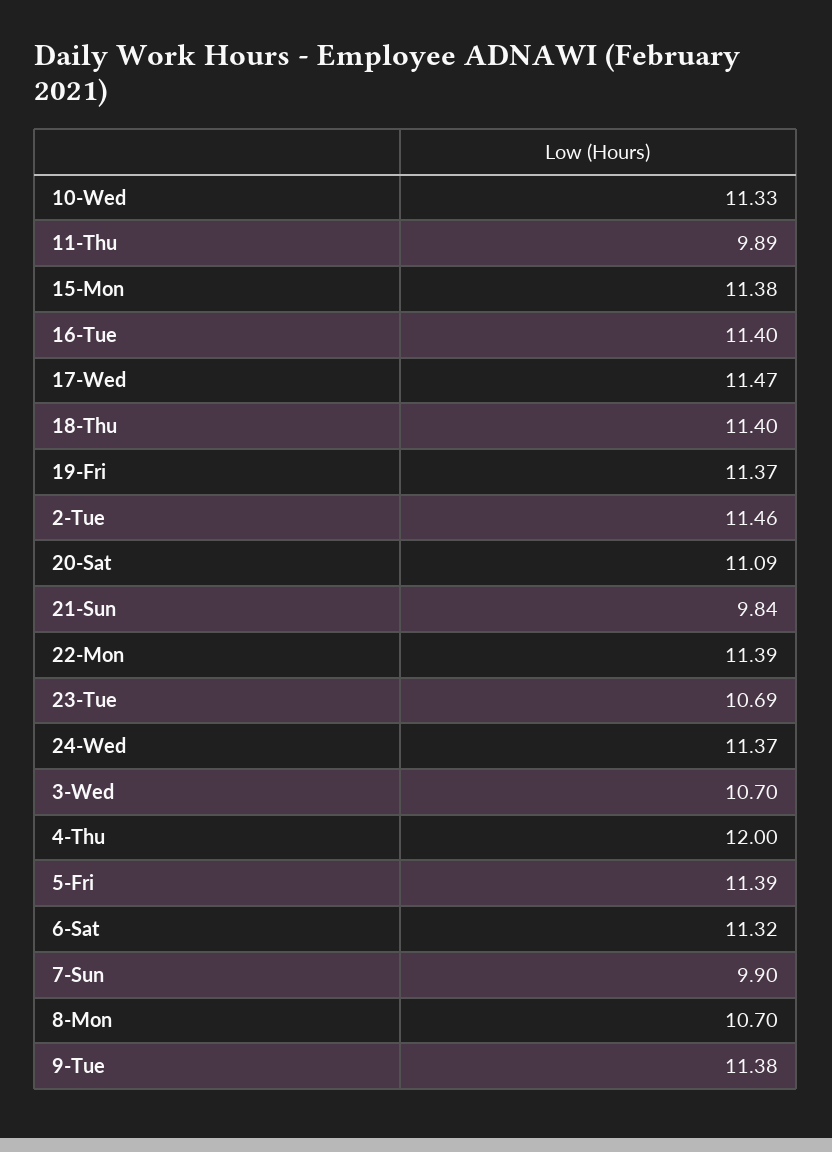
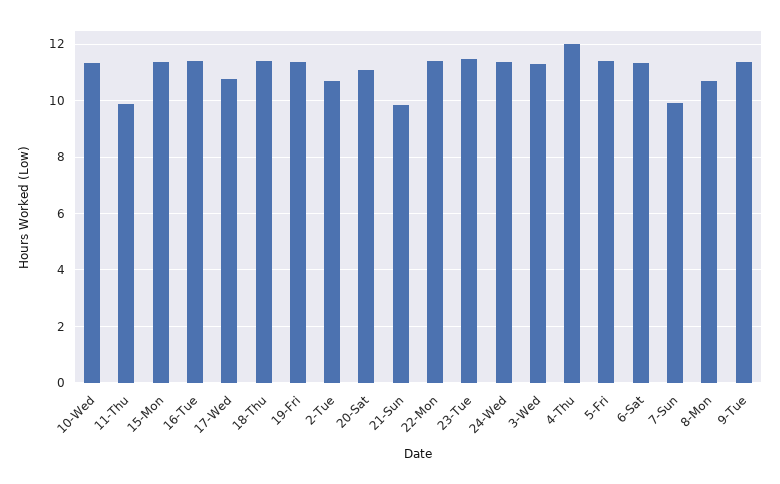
17-Wed: 11.47 -> 10.75
2-Tue: 11.46 -> 10.75
23-Tue: 10.69 -> 11.5
3-Wed: 10.7 -> 11.25

